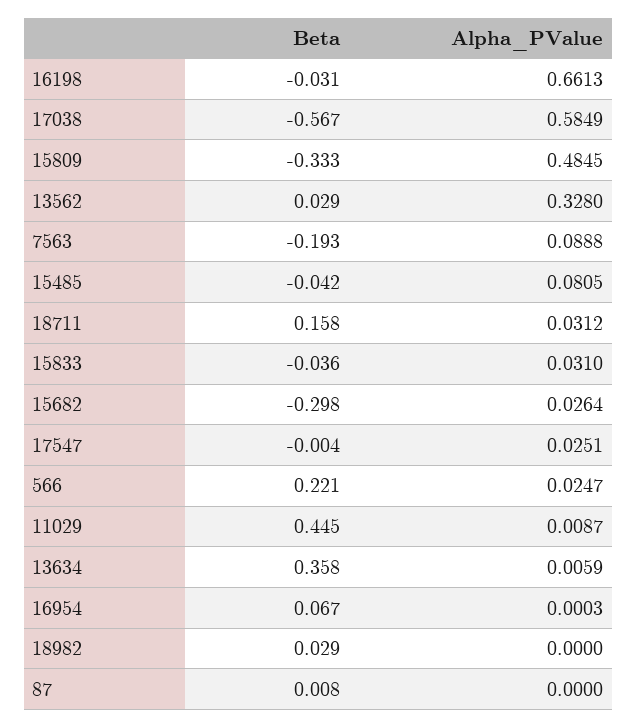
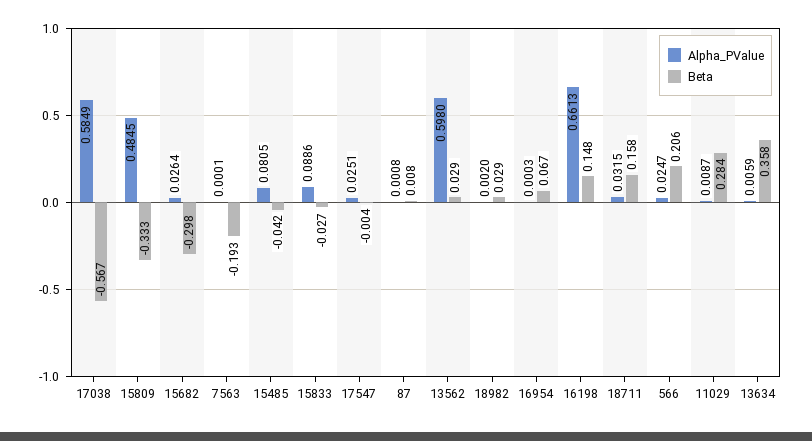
Beta, 16198: -0.031 -> 0.148
Alpha_PValue, 13562: 0.328 -> 0.598
Alpha_PValue, 7563: 0.0888 -> 0.0001
Alpha_PValue, 18711: 0.0312 -> 0.0315
Beta, 15833: -0.036 -> -0.027
Alpha_PValue, 15833: 0.031 -> 0.0886
Beta, 566: 0.221 -> 0.206
Beta, 11029: 0.445 -> 0.284
Alpha_PValue, 18982: 0 -> 0.002
Alpha_PValue, 87: 0 -> 0.0008

